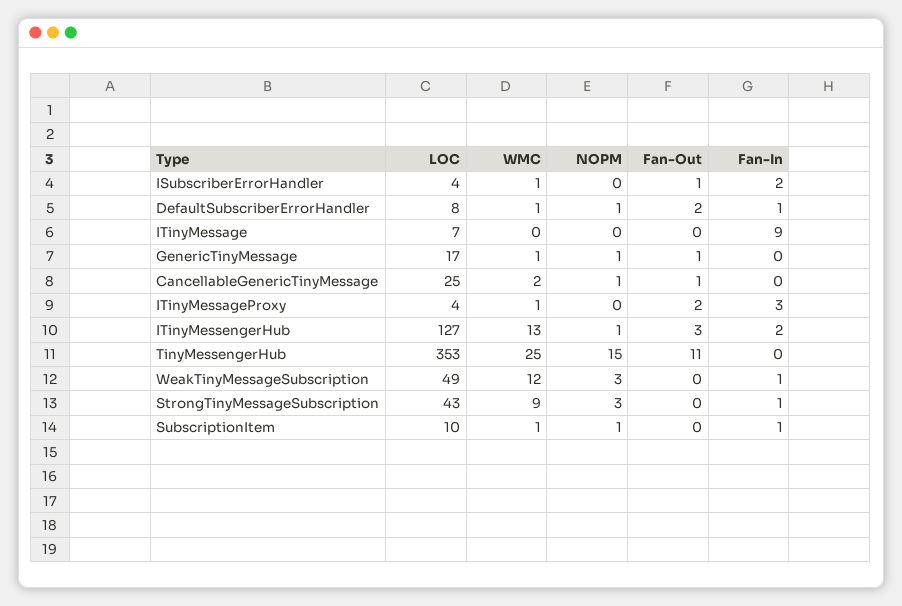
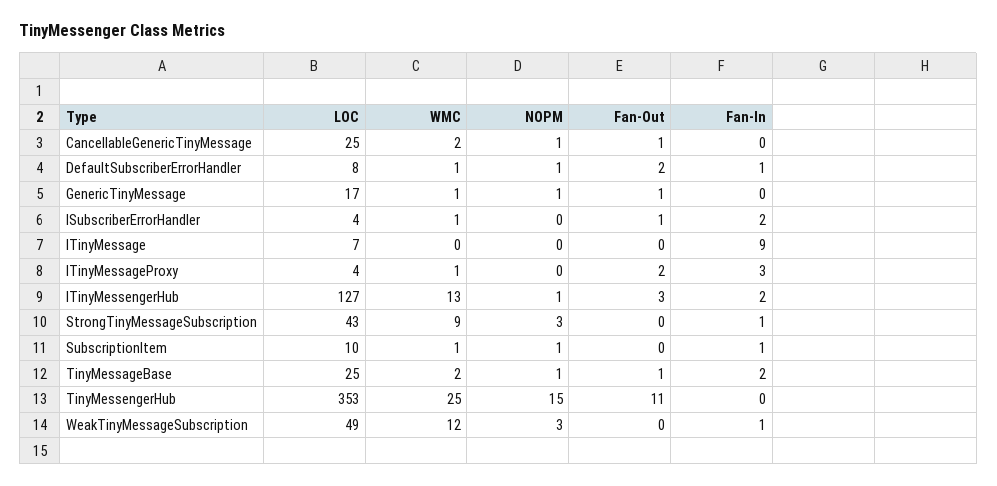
LOC, TinyMessageBase: none -> 25
WMC, TinyMessageBase: none -> 2
NOPM, TinyMessageBase: none -> 1
Fan-Out, TinyMessageBase: none -> 1
Fan-In, TinyMessageBase: none -> 2

